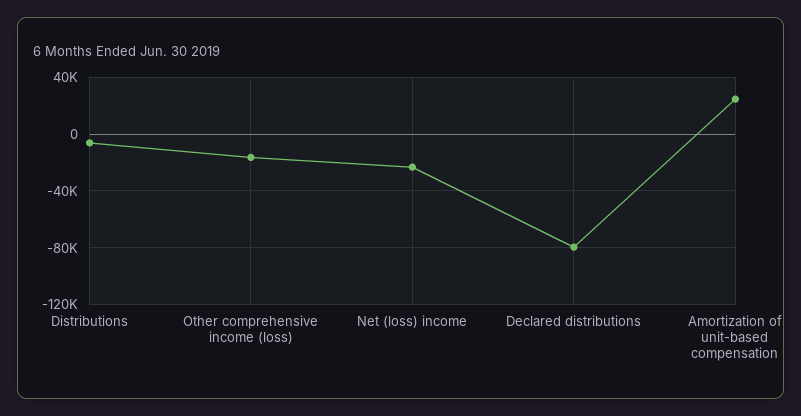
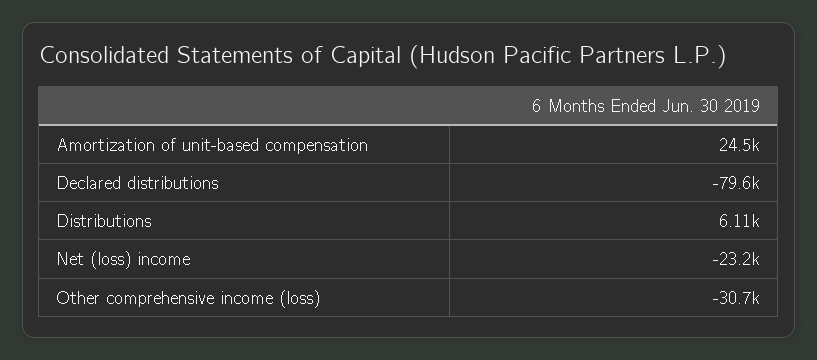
Distributions: -5000 -> 6110
Other comprehensive income (loss): -15000 -> -30700

